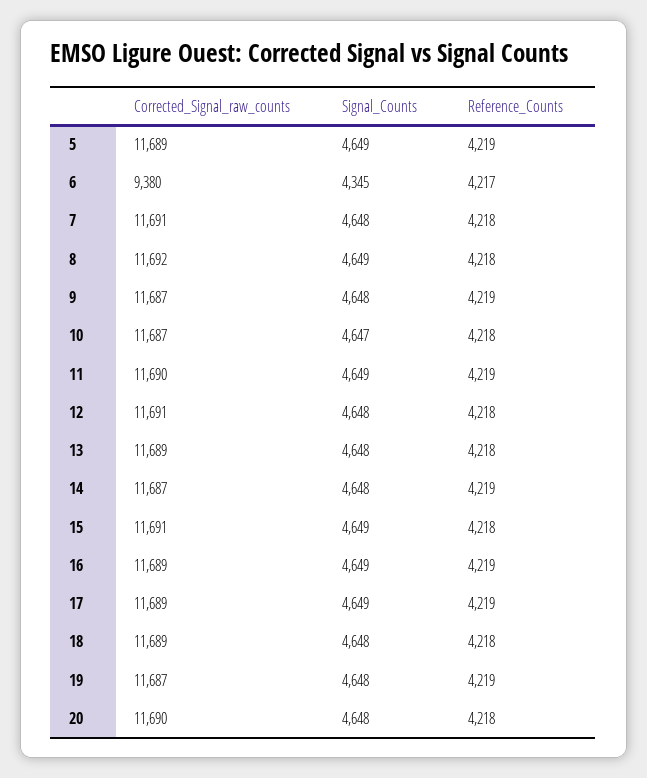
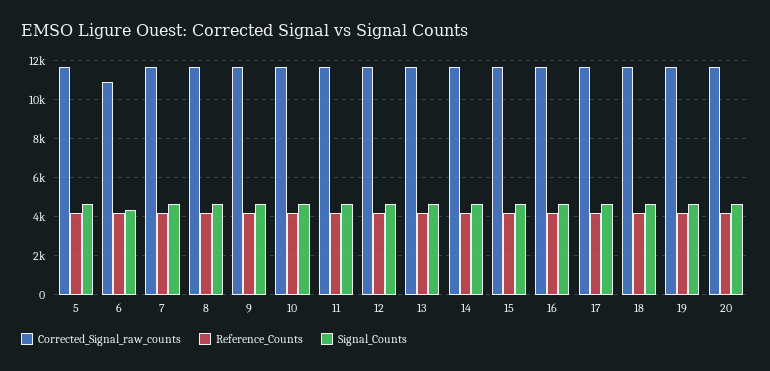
Corrected_Signal_raw_counts, 6: 9380 -> 11000

